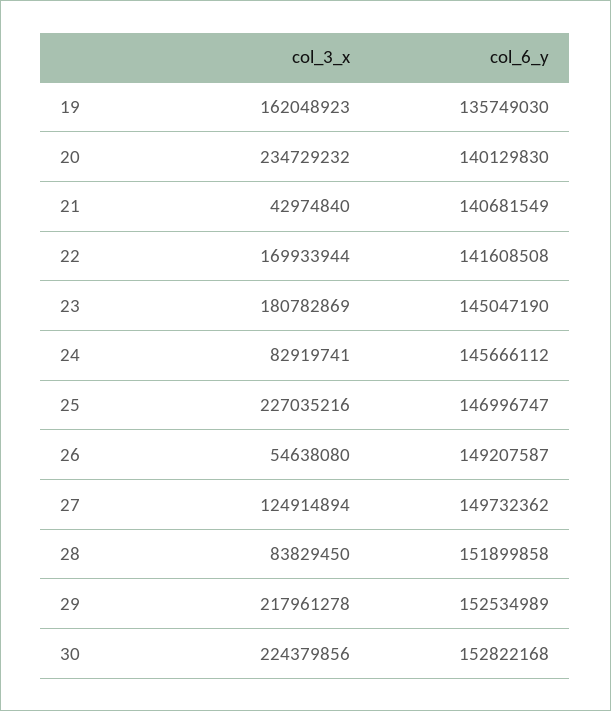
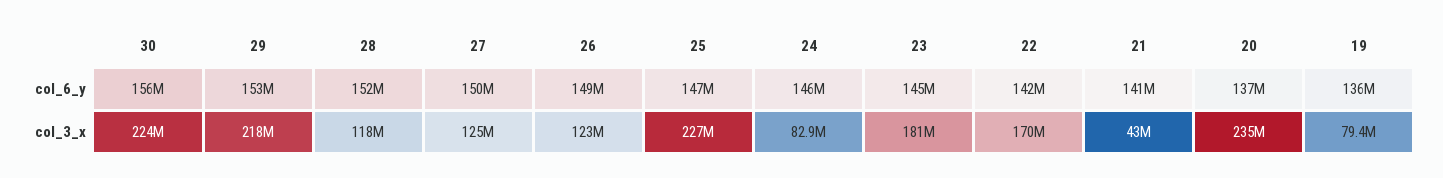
col_3_x, 19: 162048923 -> 79400000
col_6_y, 20: 140129830 -> 137000000
col_3_x, 26: 54638080 -> 123000000
col_3_x, 28: 83829450 -> 118000000
col_6_y, 30: 152822168 -> 156000000

